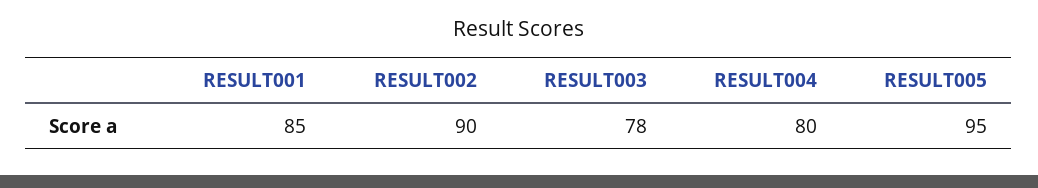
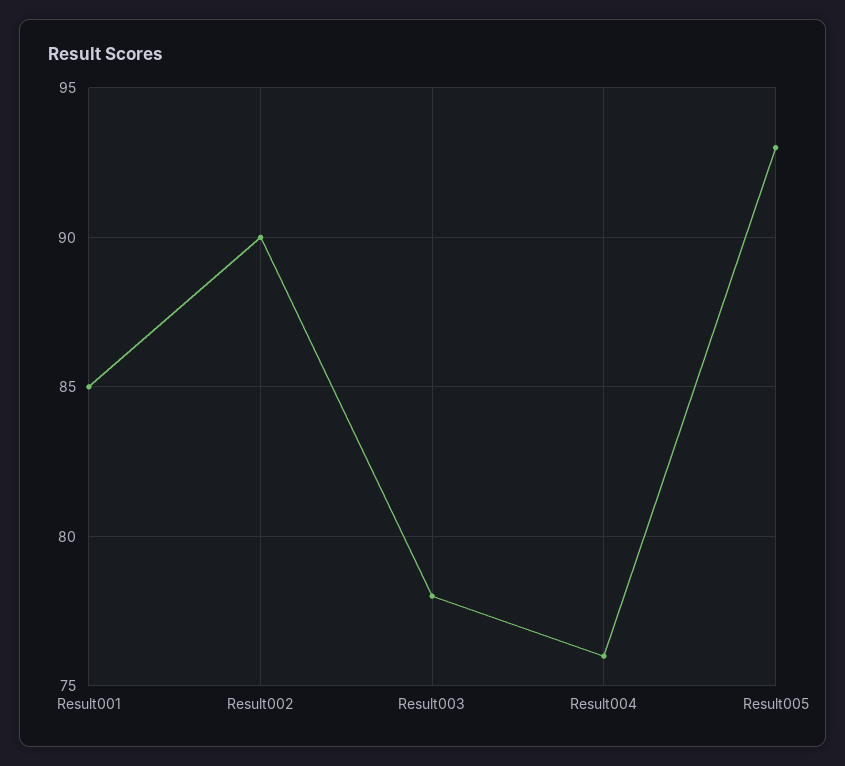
RESULT004: 80 -> 76
RESULT005: 95 -> 93

